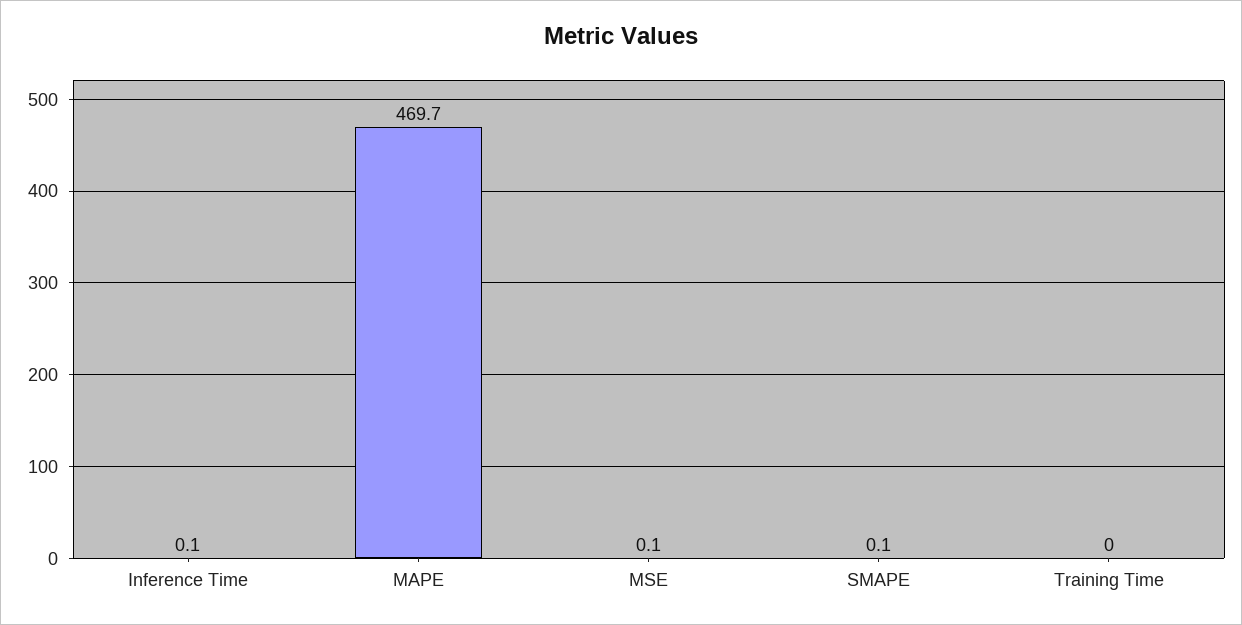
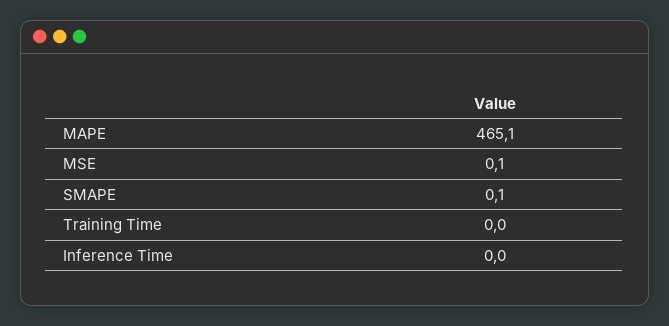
Inference Time: 0.1 -> 0
MAPE: 469.7 -> 465.1

